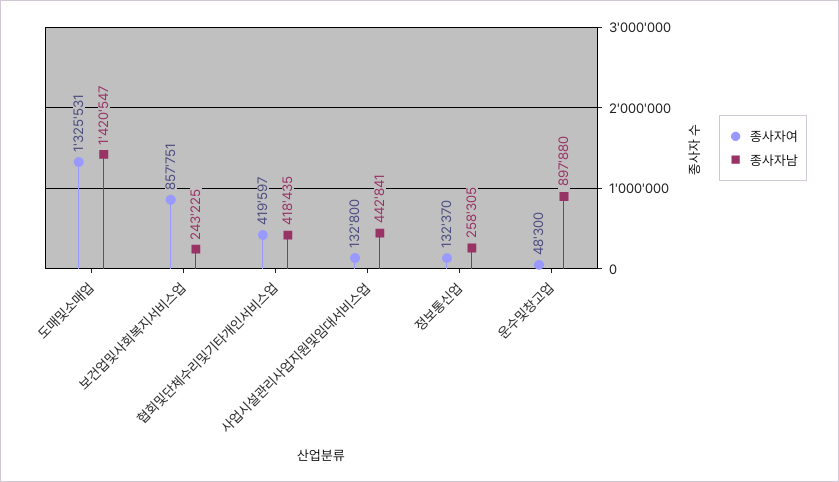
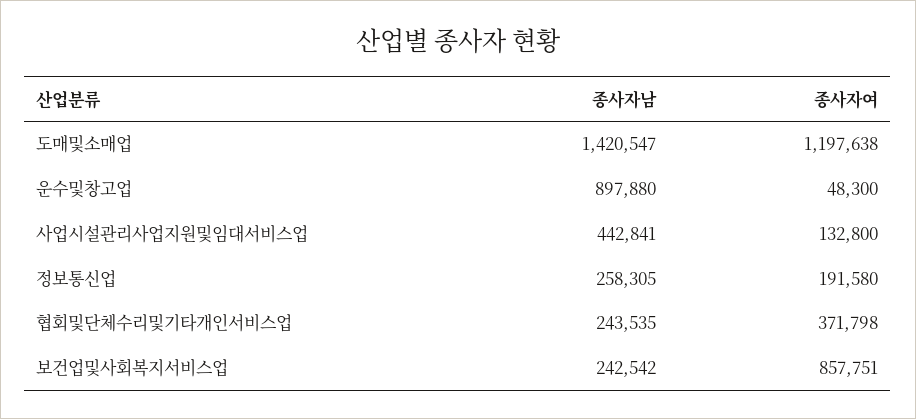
종사자여, 도매및소매업: 1325531 -> 1197638
종사자남, 보건업및사회복지서비스업: 243225 -> 242542
종사자여, 협회및단체수리및기타개인서비스업: 419597 -> 371798
종사자남, 협회및단체수리및기타개인서비스업: 418435 -> 243535
종사자여, 정보통신업: 132370 -> 191580

